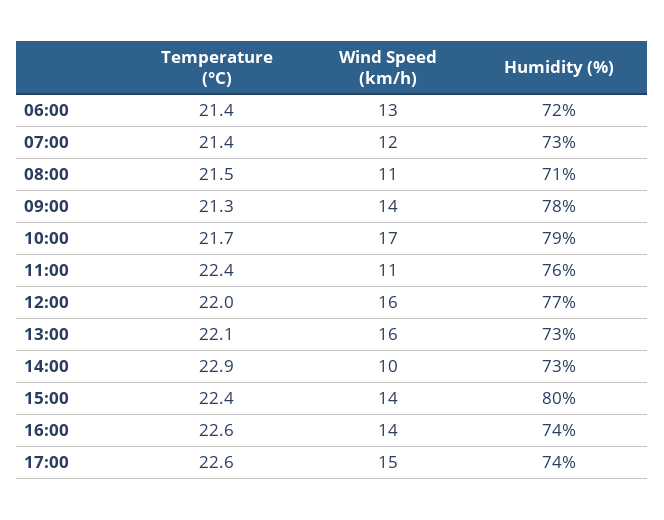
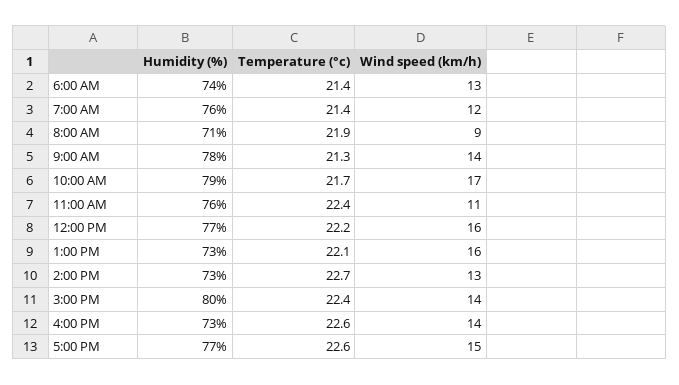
Humidity (%), 06:00: 72 -> 74
Humidity (%), 07:00: 73 -> 76
Temperature (°C), 08:00: 21.5 -> 21.9
Wind Speed (km/h), 08:00: 11 -> 9
Temperature (°C), 12:00: 22 -> 22.2
Temperature (°C), 14:00: 22.9 -> 22.7
Wind Speed (km/h), 14:00: 10 -> 13
Humidity (%), 16:00: 74 -> 73
Humidity (%), 17:00: 74 -> 77

